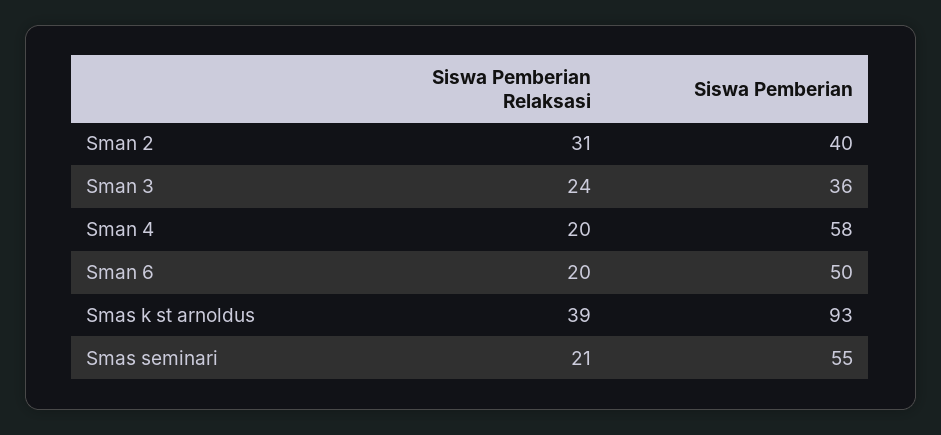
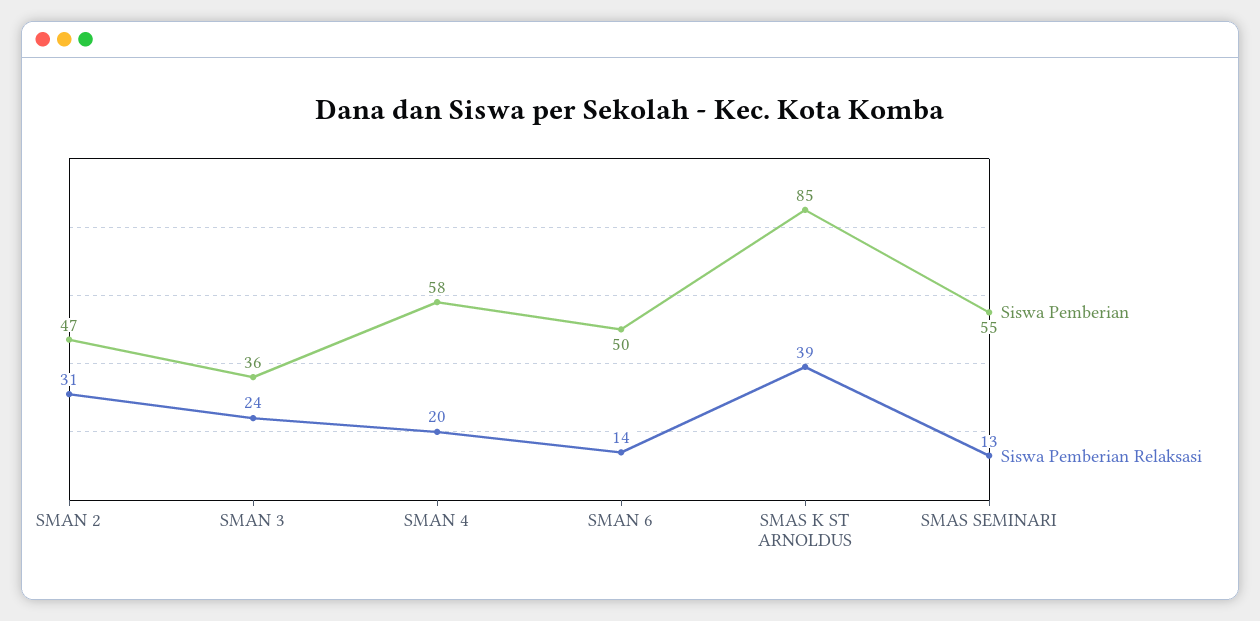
Siswa Pemberian, Sman 2: 40 -> 47
Siswa Pemberian Relaksasi, Sman 6: 20 -> 14
Siswa Pemberian, Smas k st arnoldus: 93 -> 85
Siswa Pemberian Relaksasi, Smas seminari: 21 -> 13

